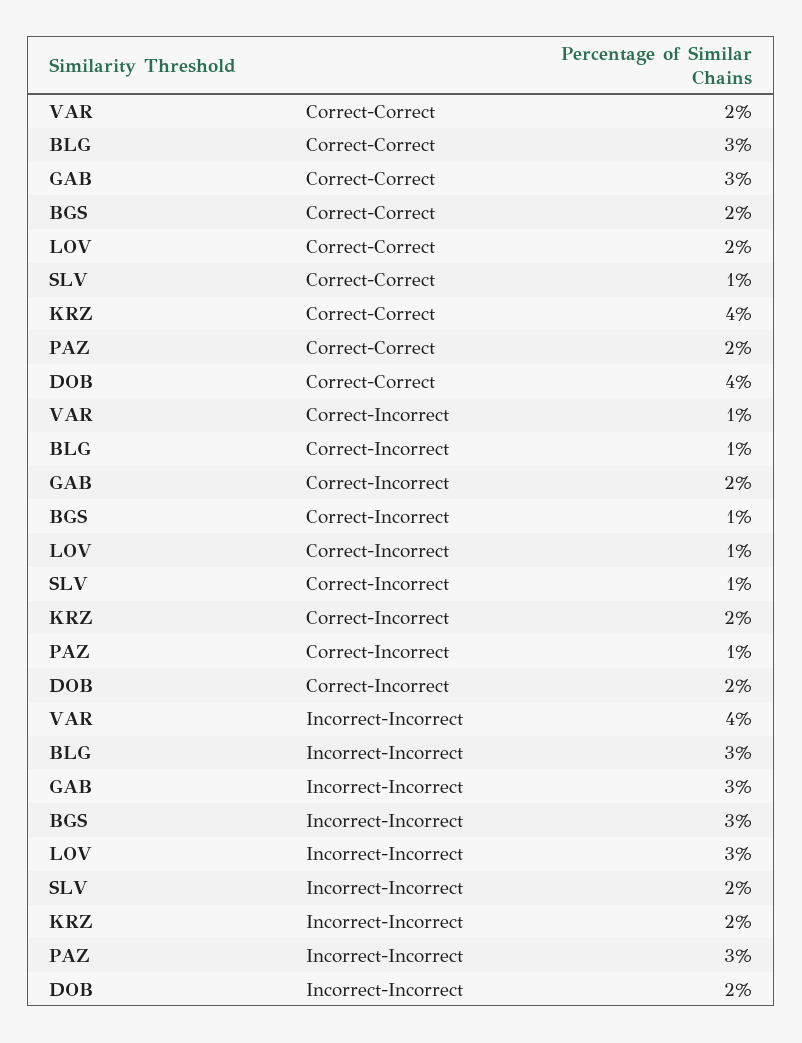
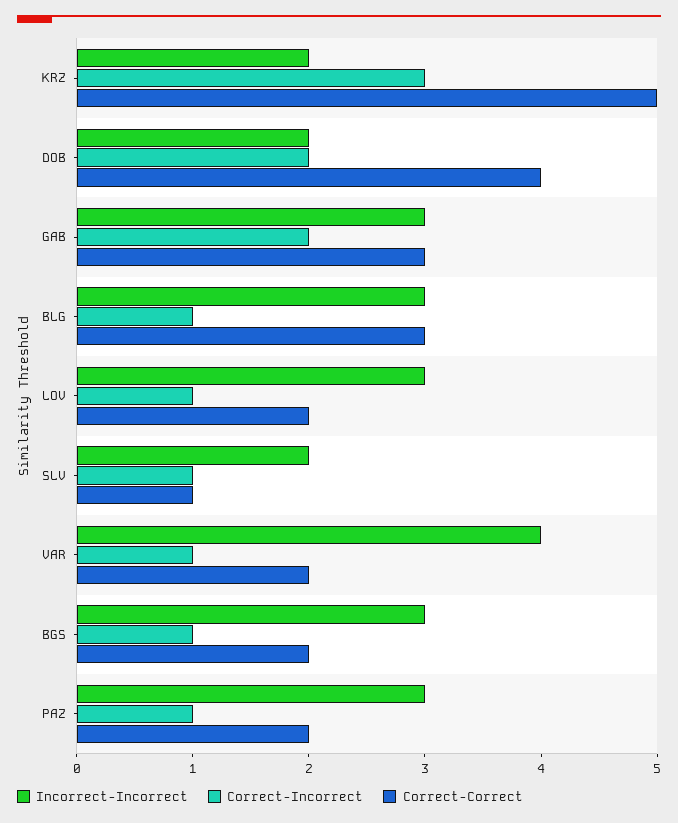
Correct-Correct, KRZ: 4 -> 5
Correct-Incorrect, KRZ: 2 -> 3

